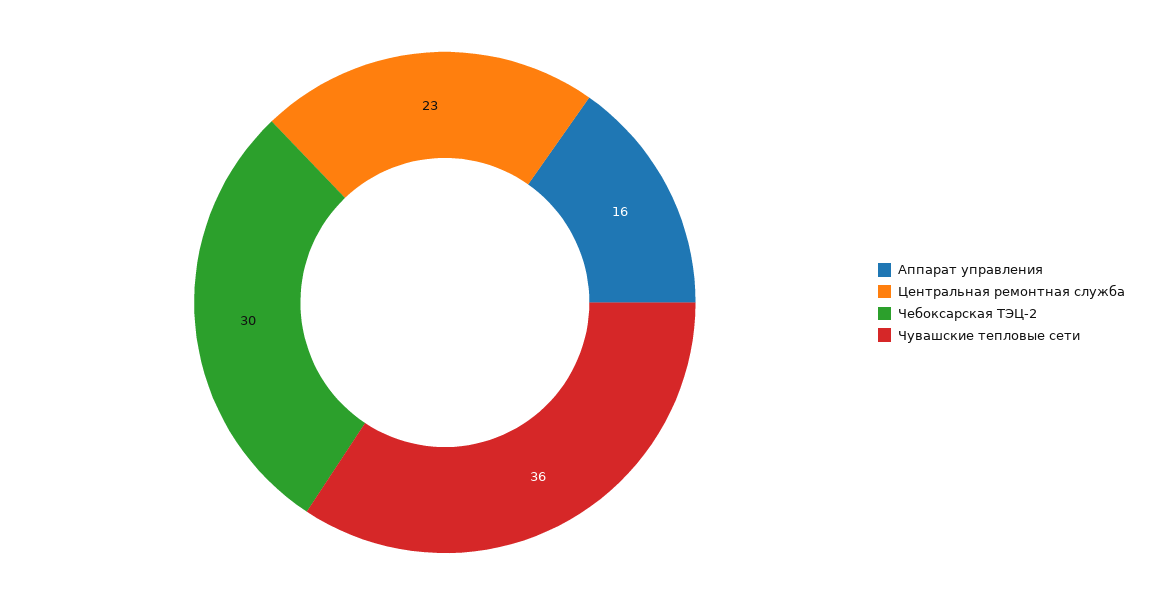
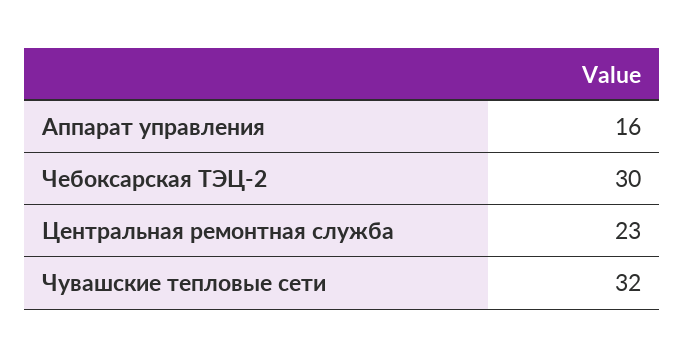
Чувашские тепловые сети: 36 -> 32

